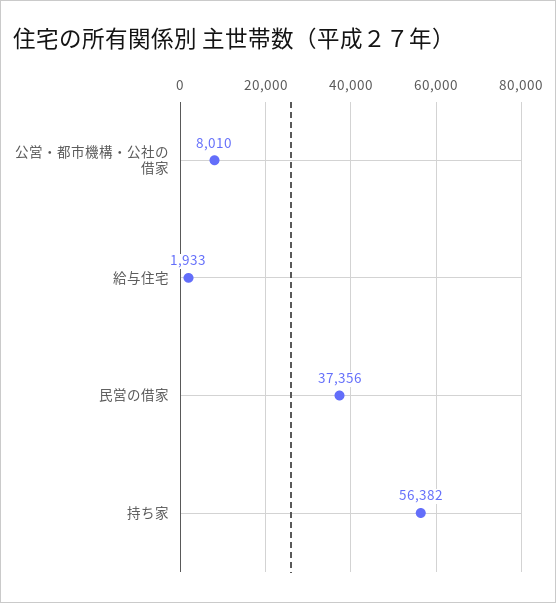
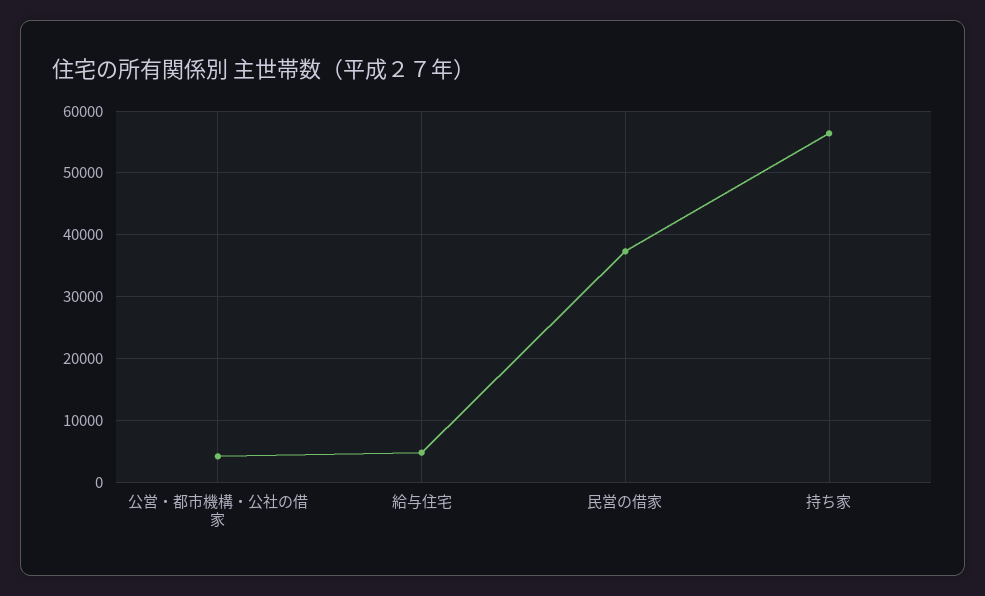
公営・都市機構・公社の借家: 8010 -> 4000
給与住宅: 1933 -> 5000

